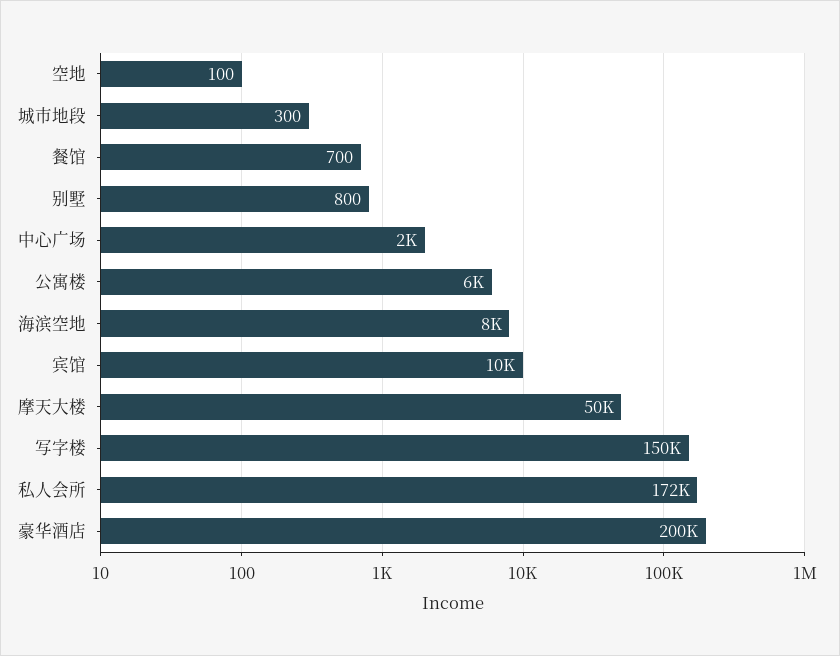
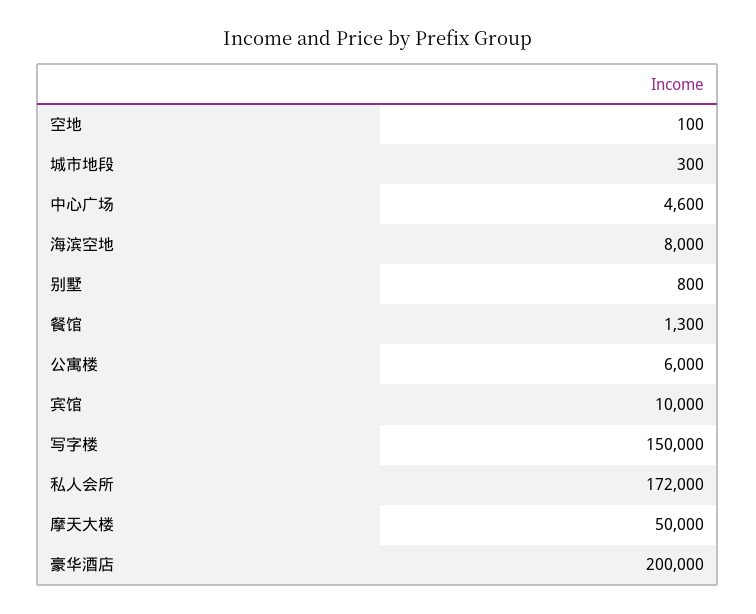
餐馆: 700 -> 1300
中心广场: 2000 -> 4600

